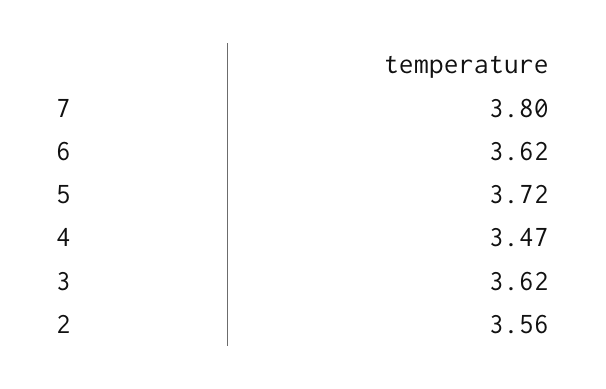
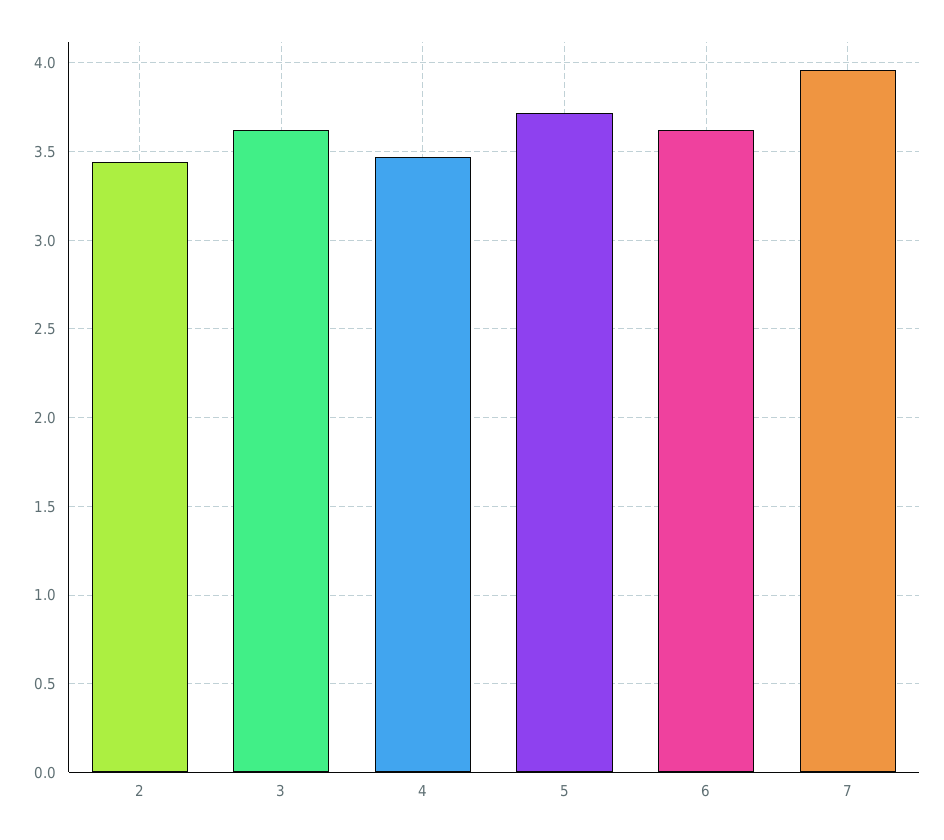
7: 3.8 -> 3.95
2: 3.56 -> 3.45

